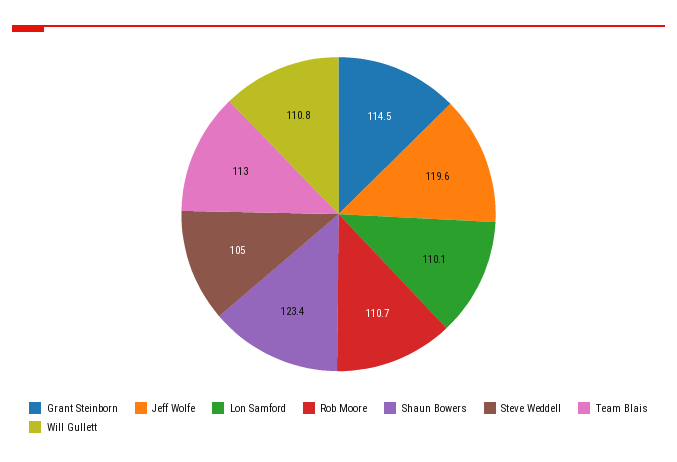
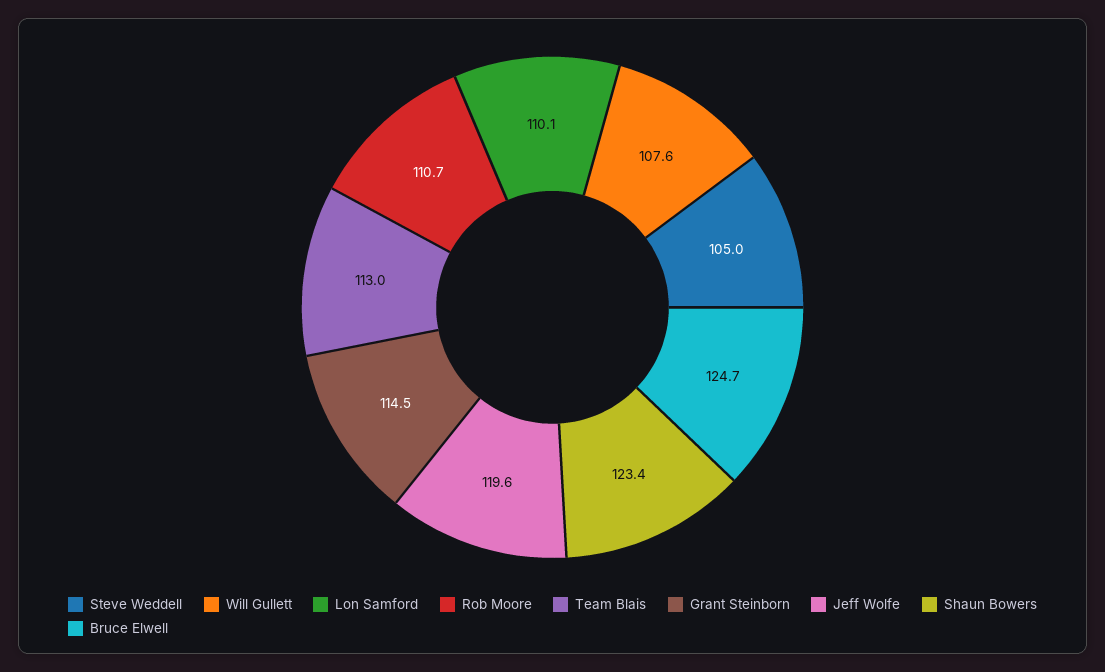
Will Gullett: 110.8 -> 107.6
Bruce Elwell: none -> 124.7

